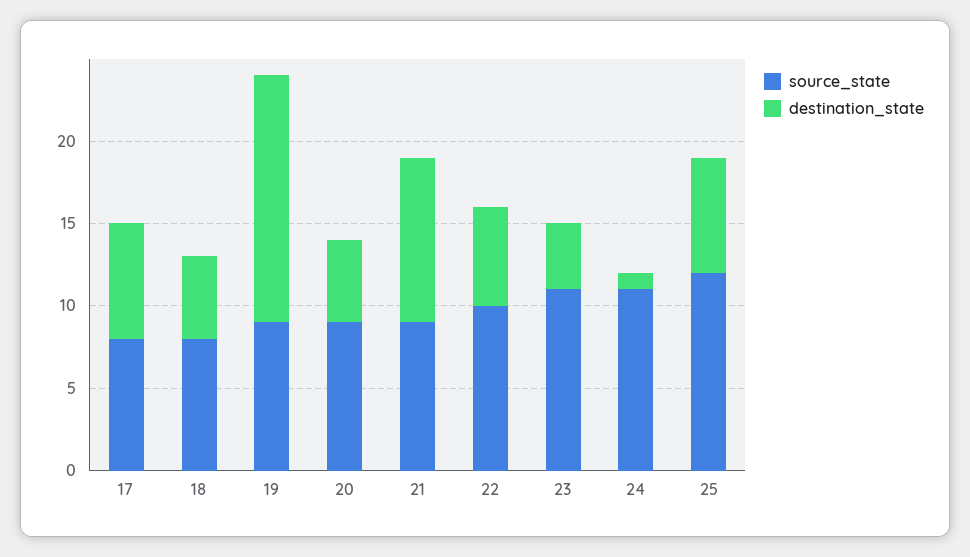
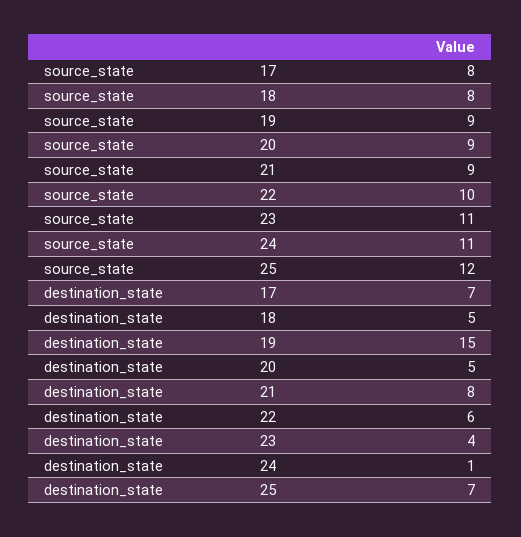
destination_state, 21: 10 -> 8

